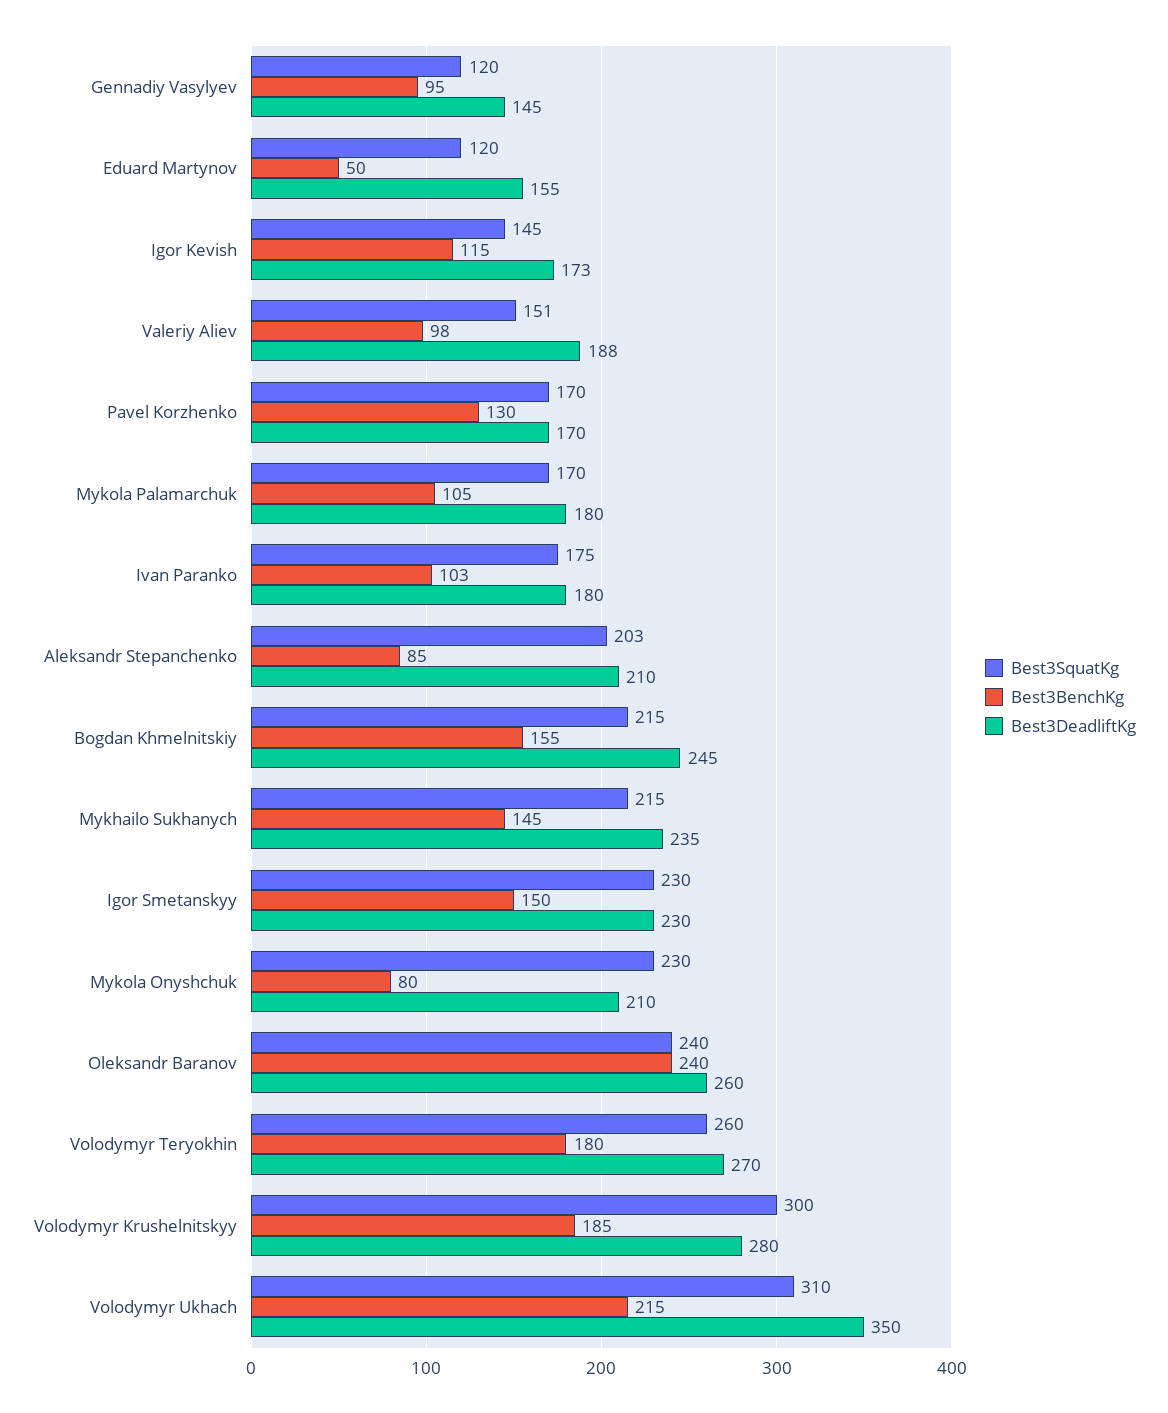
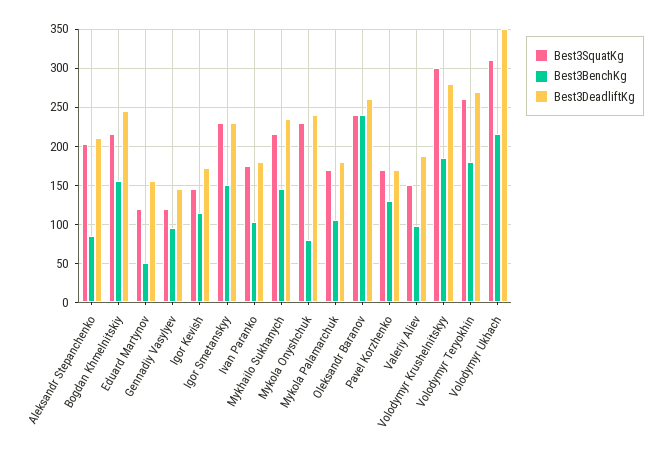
Best3DeadliftKg, Mykola Onyshchuk: 210 -> 240

